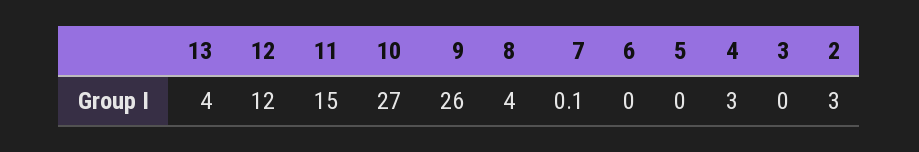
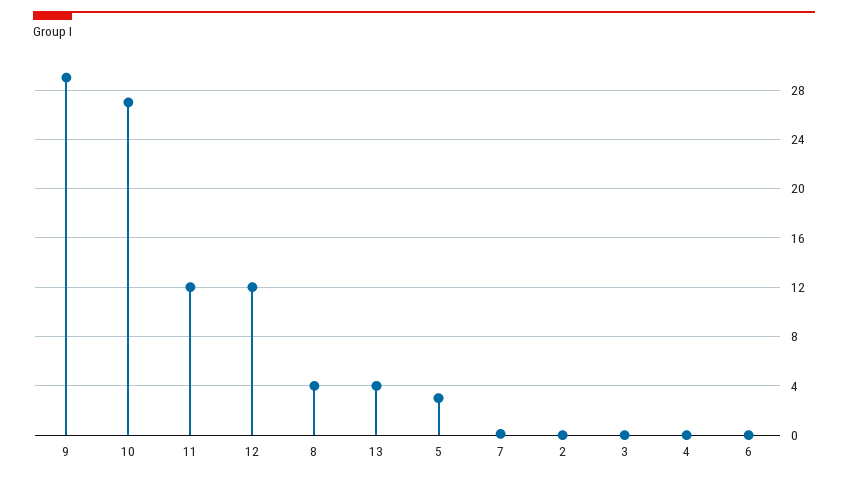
11: 15 -> 12
9: 26 -> 29
5: 0 -> 3
4: 3 -> 0
2: 3 -> 0

